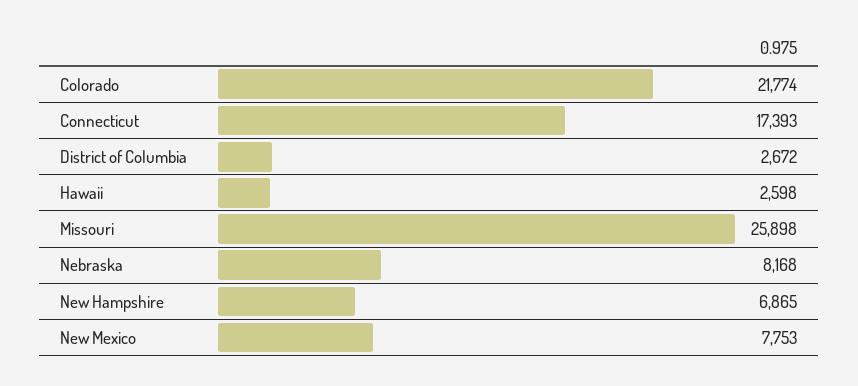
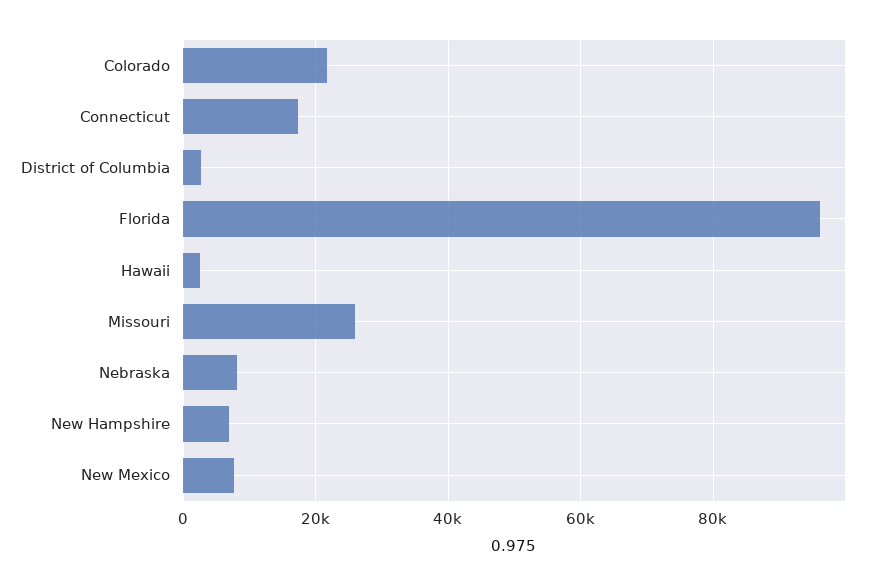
Florida: none -> 96000

